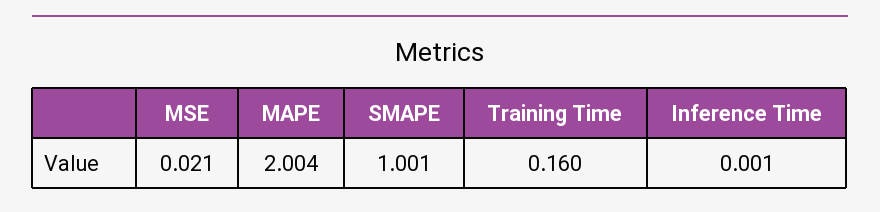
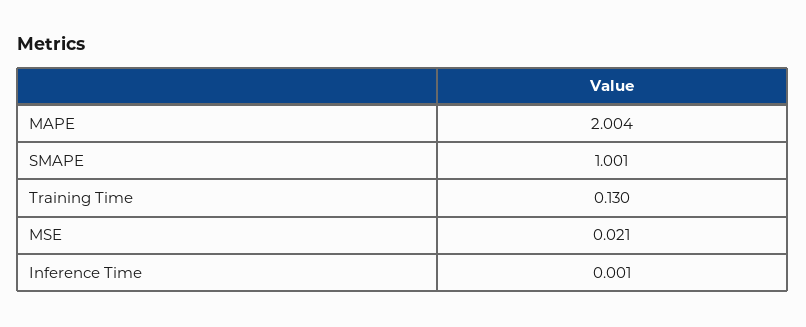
Training Time: 0.16 -> 0.13

